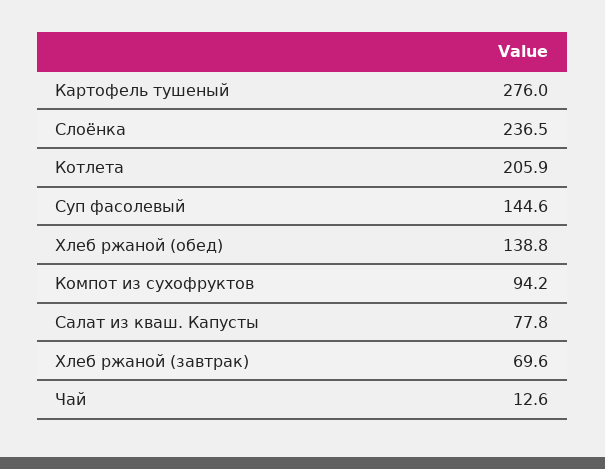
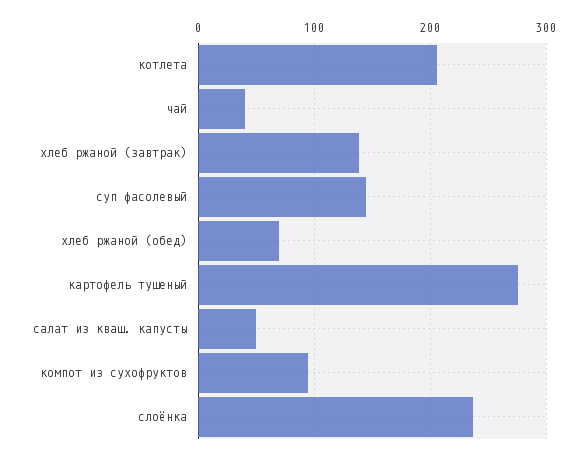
Хлеб ржаной (обед): 138.8 -> 70
Салат из кваш. Капусты: 77.8 -> 50
Хлеб ржаной (завтрак): 69.6 -> 140
Чай: 12.6 -> 40

